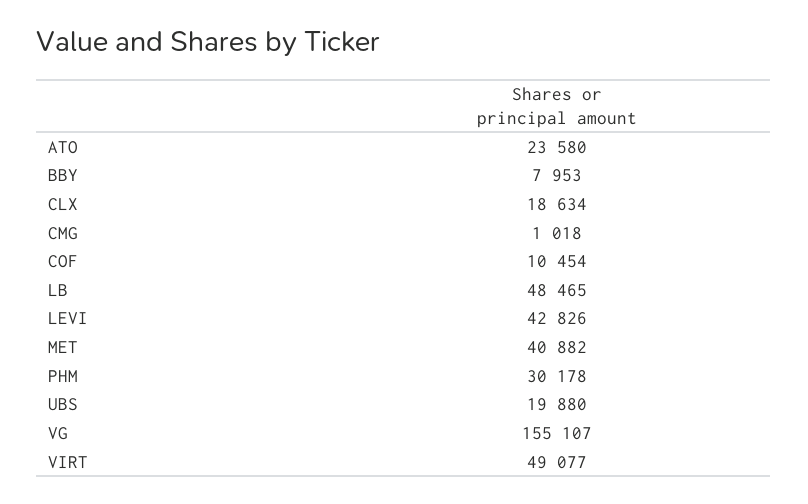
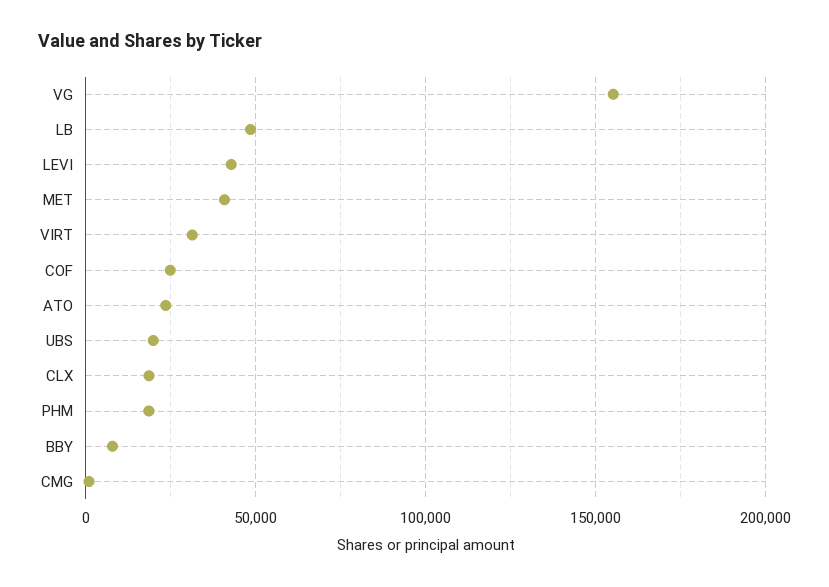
COF: 10454 -> 25000
PHM: 30178 -> 20000
VIRT: 49077 -> 30000

